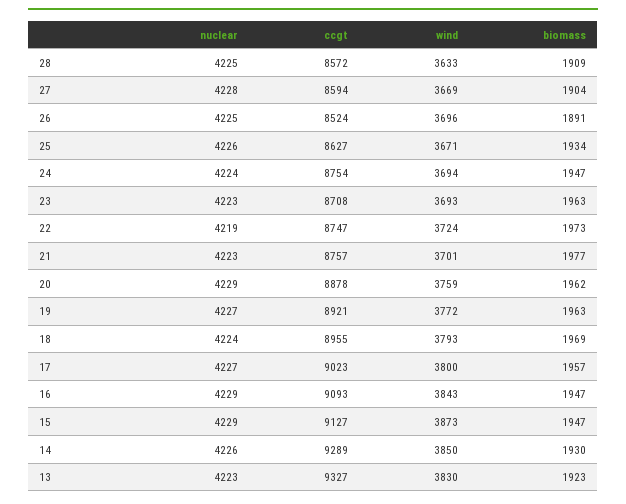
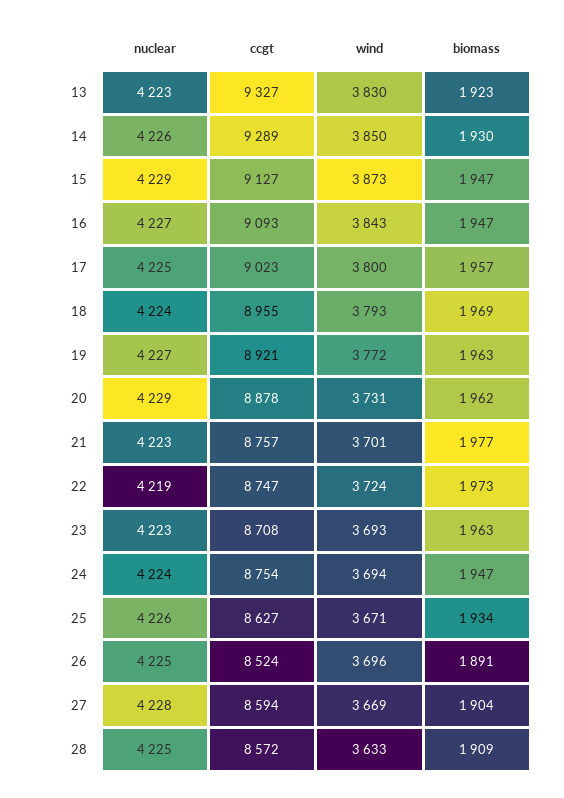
wind, 20: 3759 -> 3731
nuclear, 17: 4227 -> 4225
nuclear, 16: 4229 -> 4227

